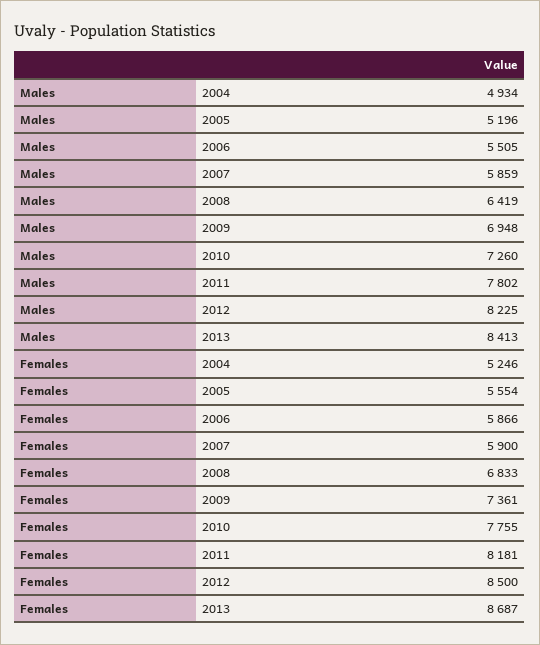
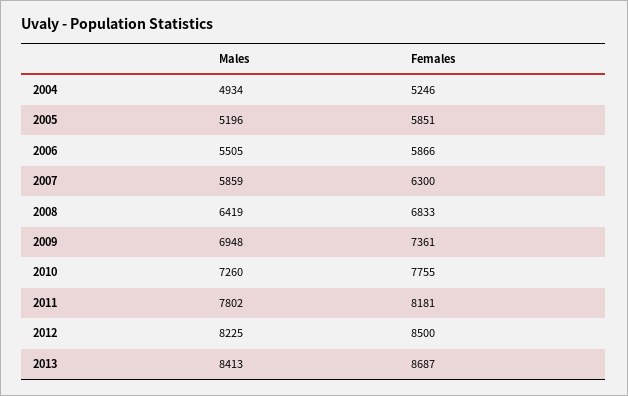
Females, 2005: 5554 -> 5851
Females, 2007: 5900 -> 6300

